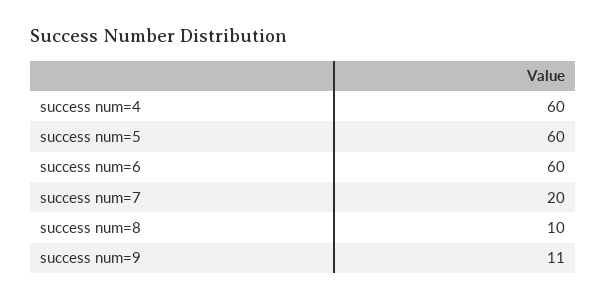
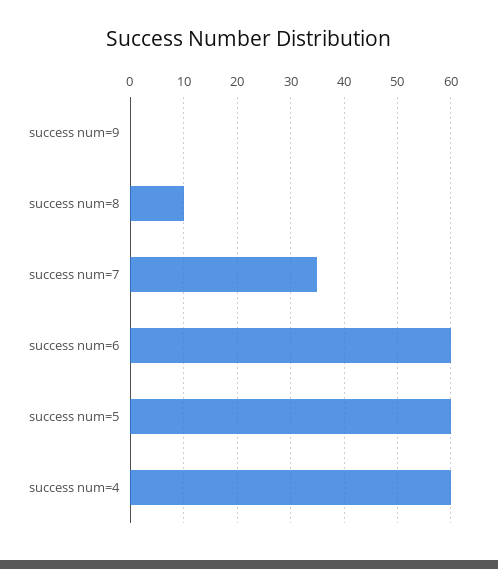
success num=7: 20 -> 35
success num=9: 11 -> 0

